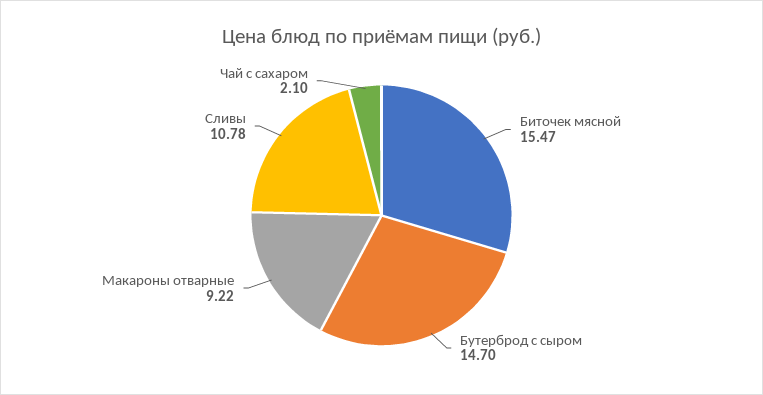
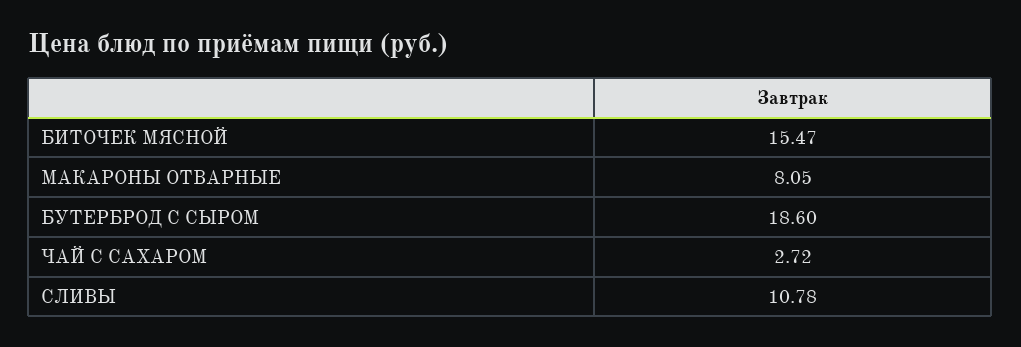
Бутерброд с сыром: 14.7 -> 18.6
Макароны отварные: 9.22 -> 8.05
Чай с сахаром: 2.1 -> 2.72

